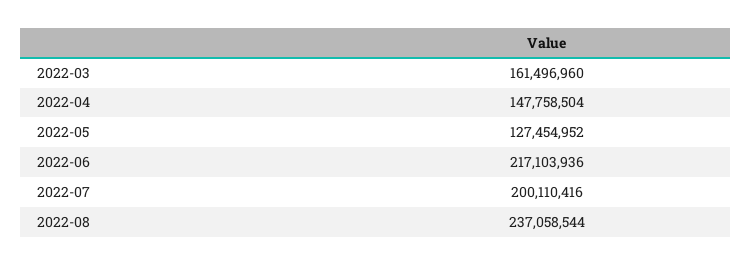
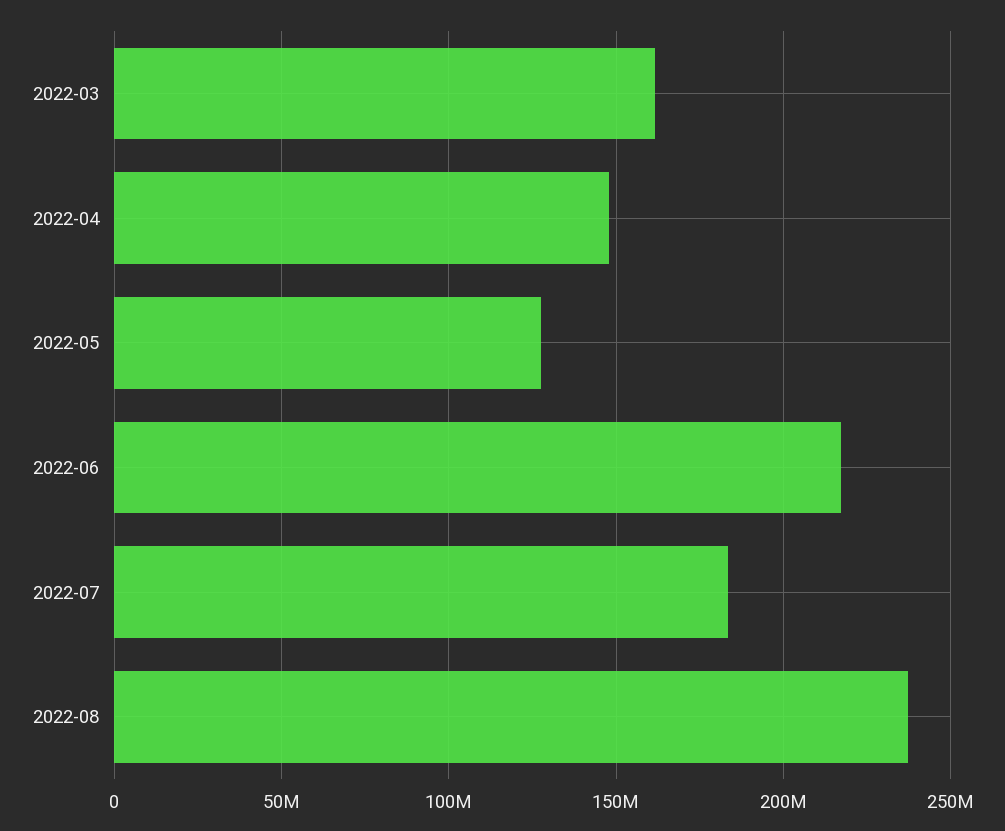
2022-07: 200110416 -> 185000000

